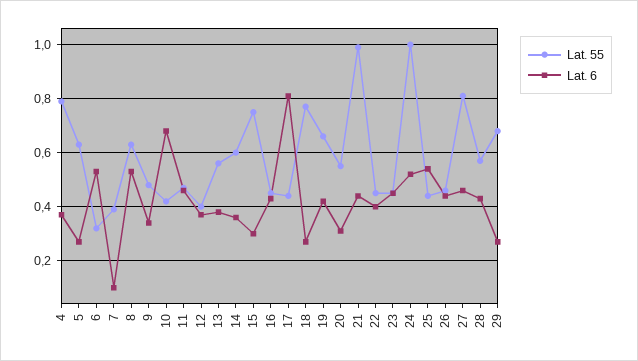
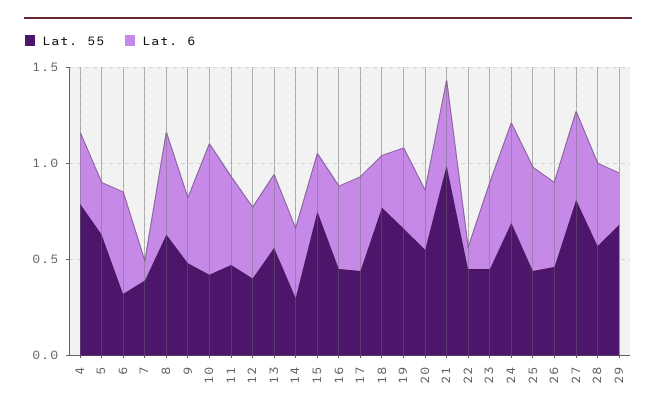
Lat. 55, 14: 0.6 -> 0.3
Lat. 6, 17: 0.8 -> 0.5
Lat. 6, 22: 0.4 -> 0.1
Lat. 55, 24: 1 -> 0.7

